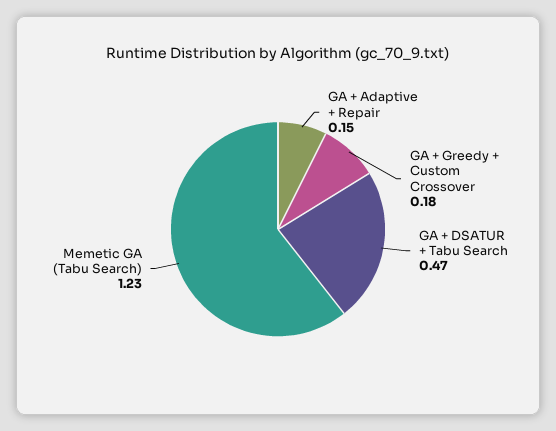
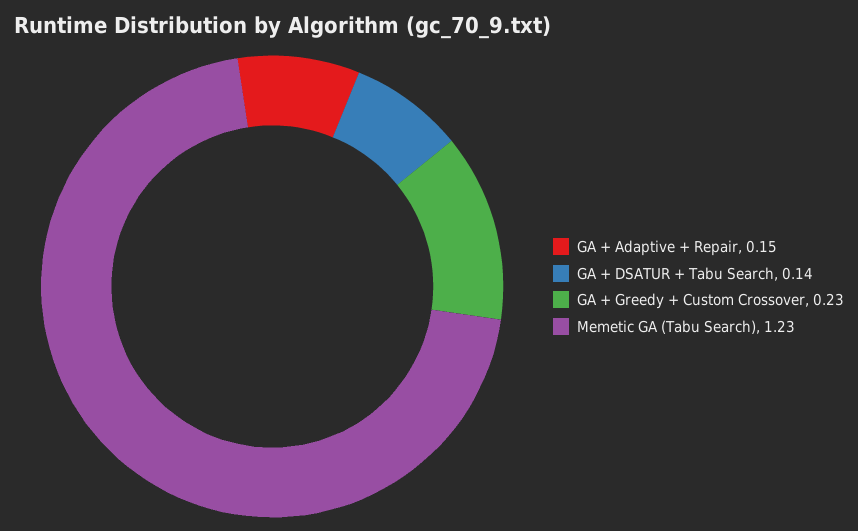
GA + Greedy + Custom Crossover: 0.18 -> 0.23
GA + DSATUR + Tabu Search: 0.47 -> 0.14

